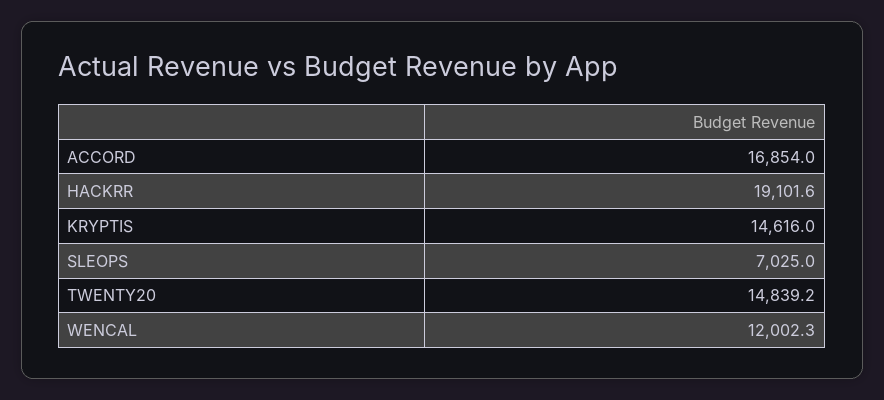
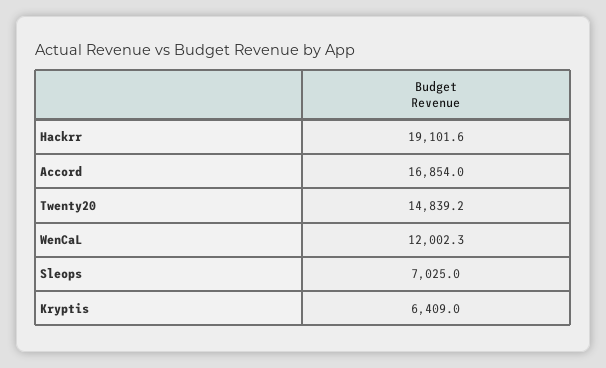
KRYPTIS: 14616 -> 6409

